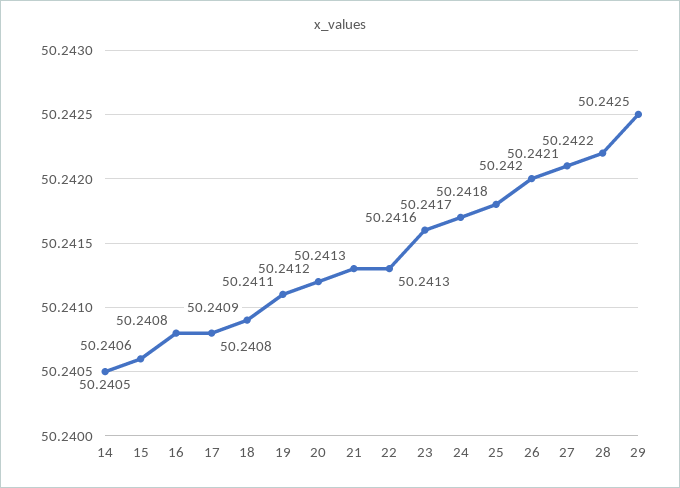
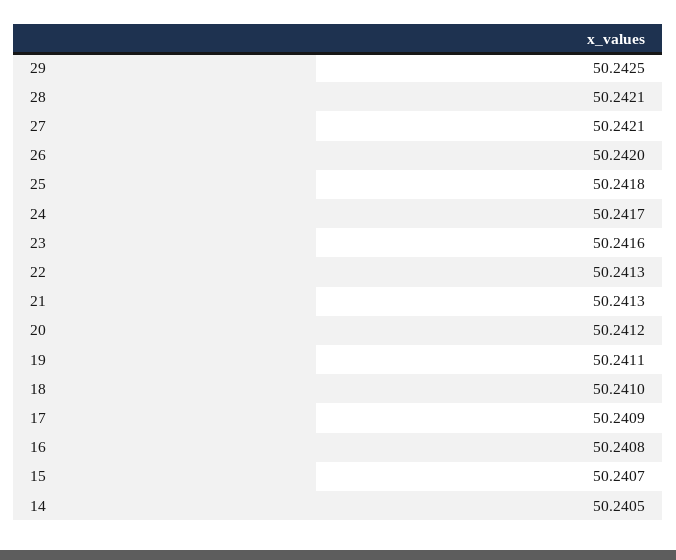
15: 50.2406 -> 50.2407
17: 50.2408 -> 50.2409
18: 50.2409 -> 50.241
28: 50.2422 -> 50.2421

